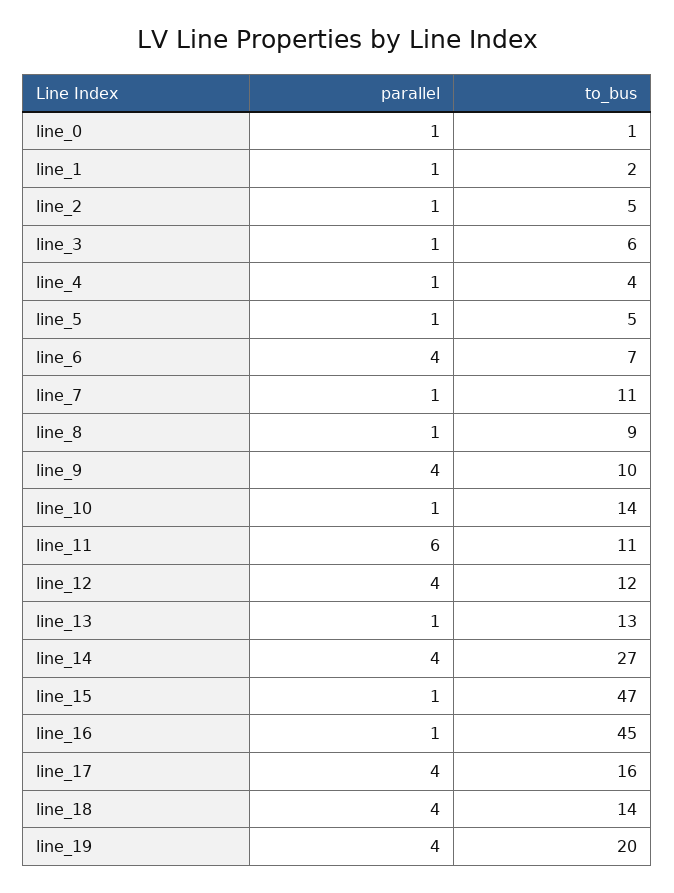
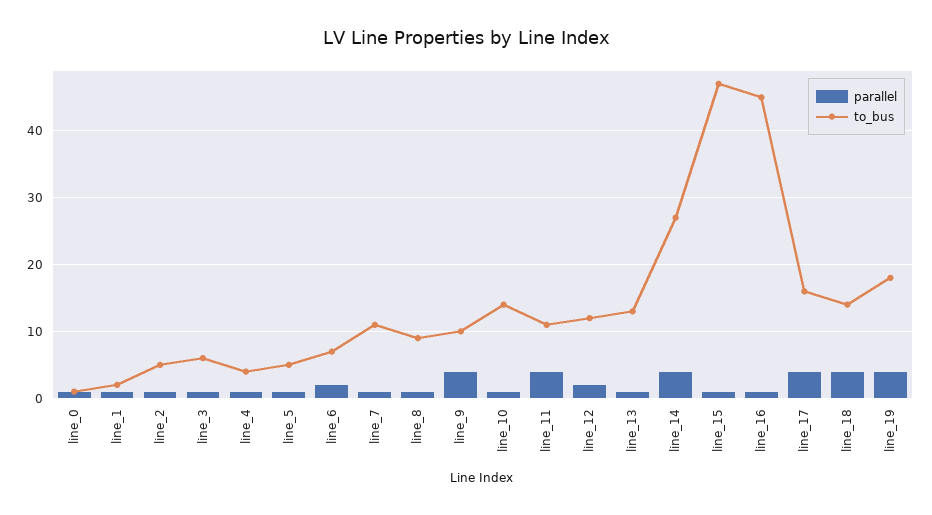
parallel, line_6: 4 -> 2
parallel, line_11: 6 -> 4
parallel, line_12: 4 -> 2
to_bus, line_19: 20 -> 18

